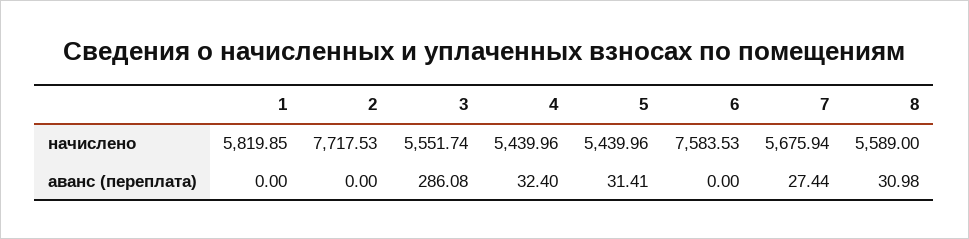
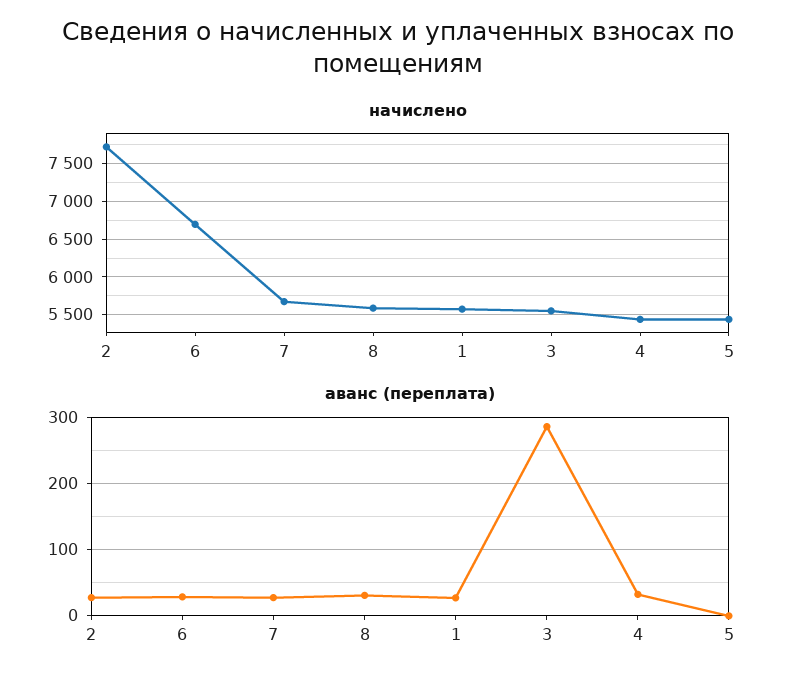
начислено, 1: 5819.85 -> 5600
начислено, 6: 7583.53 -> 6700
аванс (переплата), 1: 0 -> 30
аванс (переплата), 2: 0 -> 30
аванс (переплата), 5: 31.41 -> 0
аванс (переплата), 6: 0 -> 30

